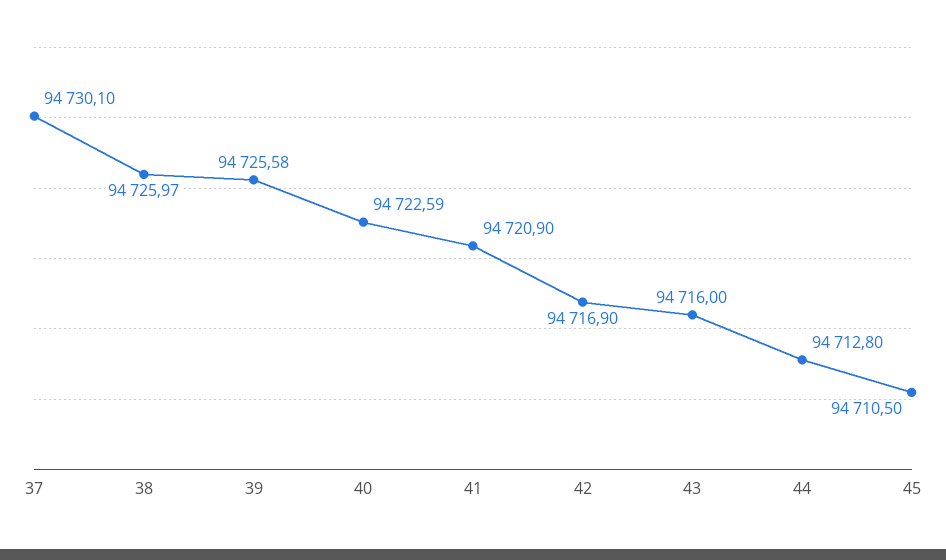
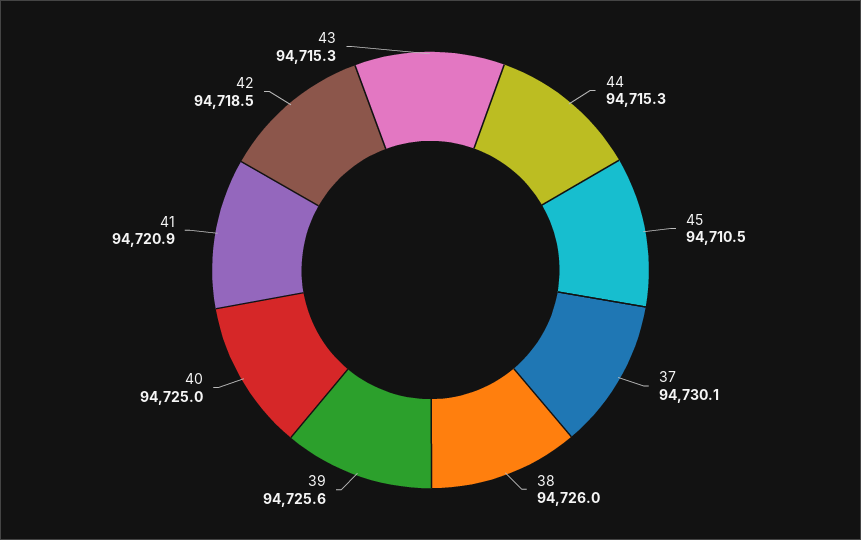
40: 94722.59 -> 94725
42: 94716.9 -> 94718.5
43: 94716 -> 94715.3
44: 94712.8 -> 94715.3

